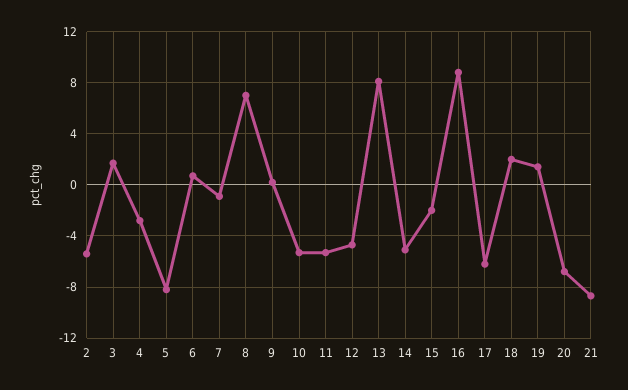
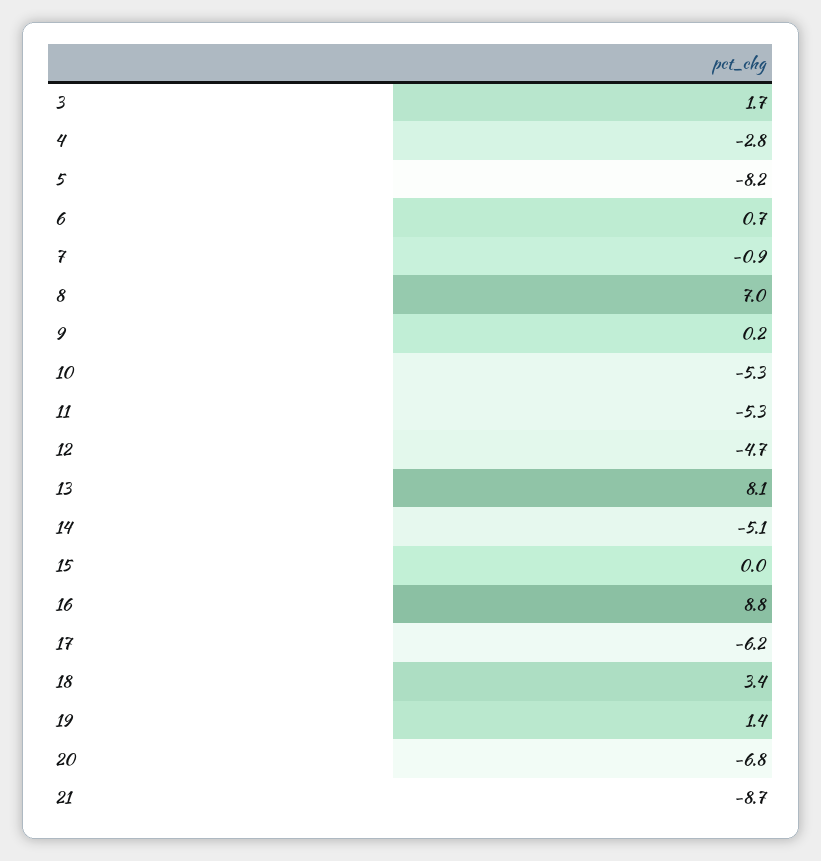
2: -5.5 -> none
15: -2 -> 0
18: 2 -> 3.4

